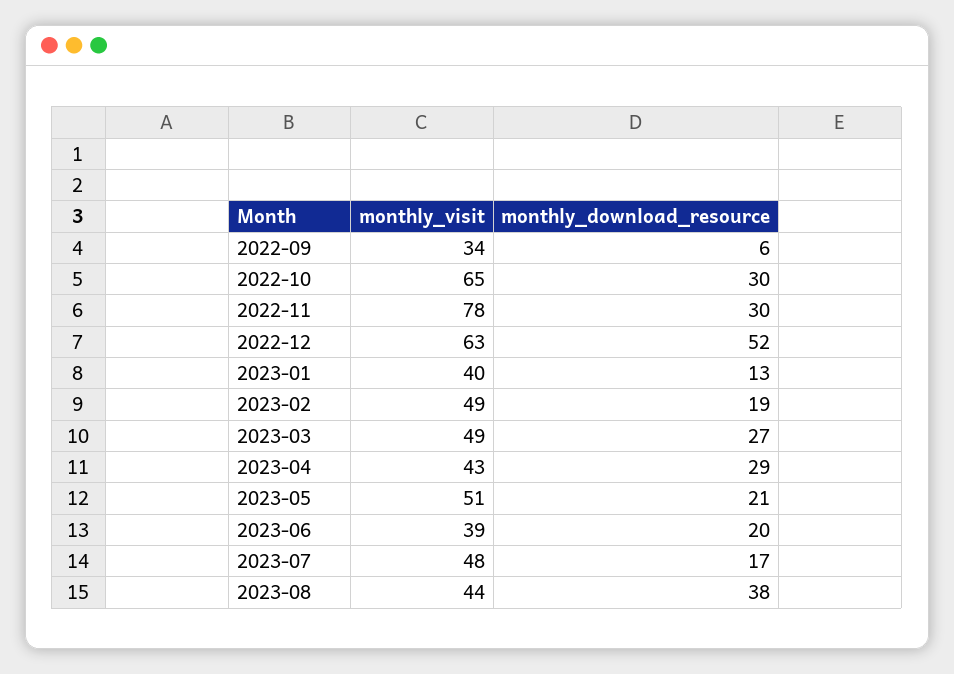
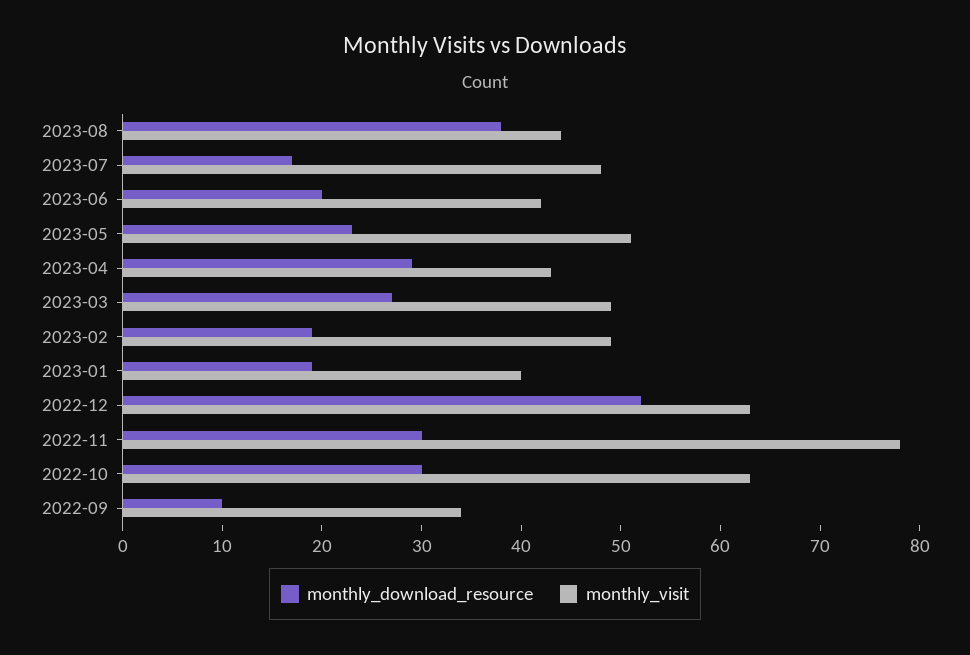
monthly_download_resource, 2022-09: 6 -> 10
monthly_visit, 2022-10: 65 -> 63
monthly_download_resource, 2023-01: 13 -> 19
monthly_download_resource, 2023-05: 21 -> 23
monthly_visit, 2023-06: 39 -> 42

